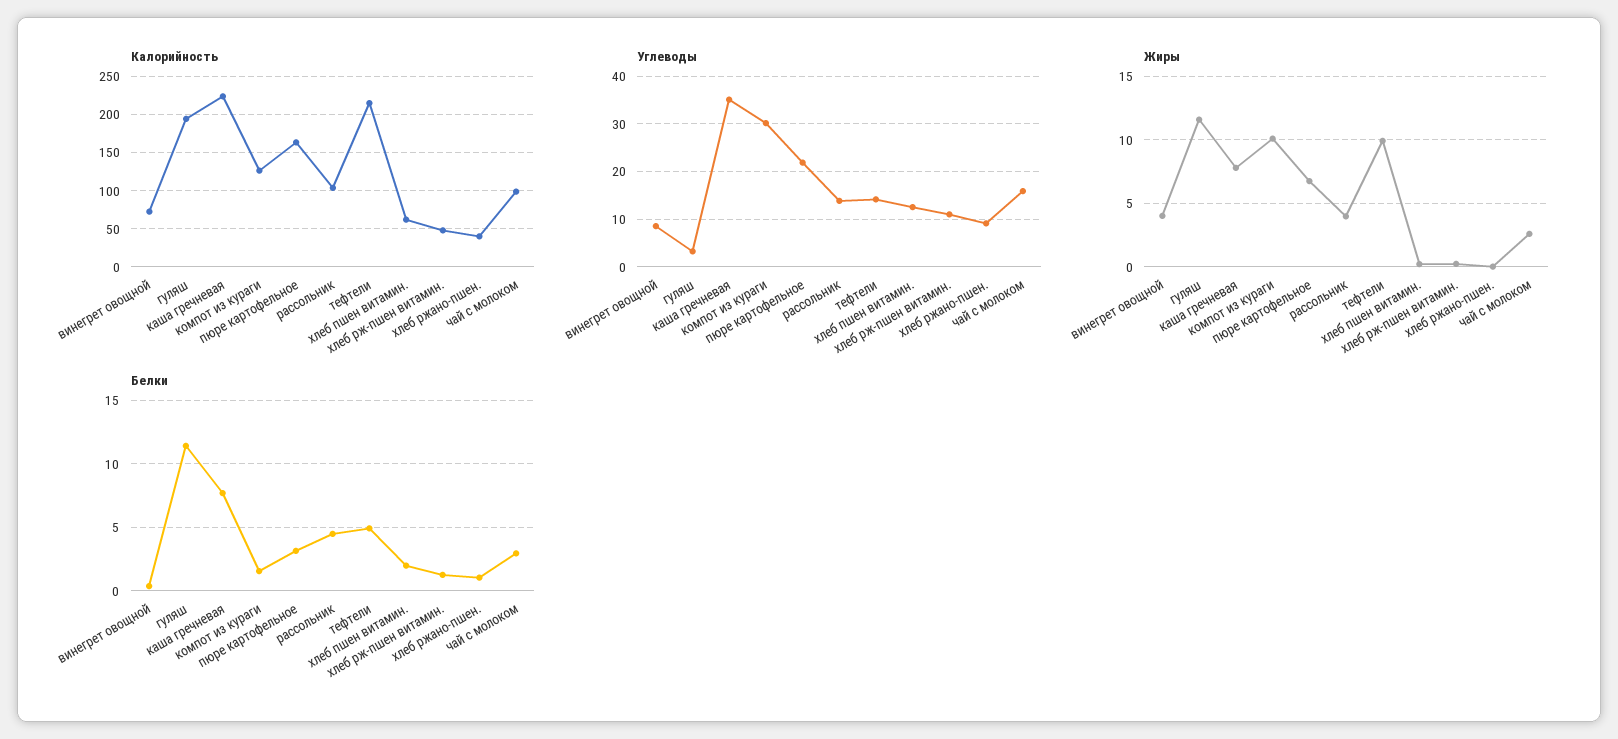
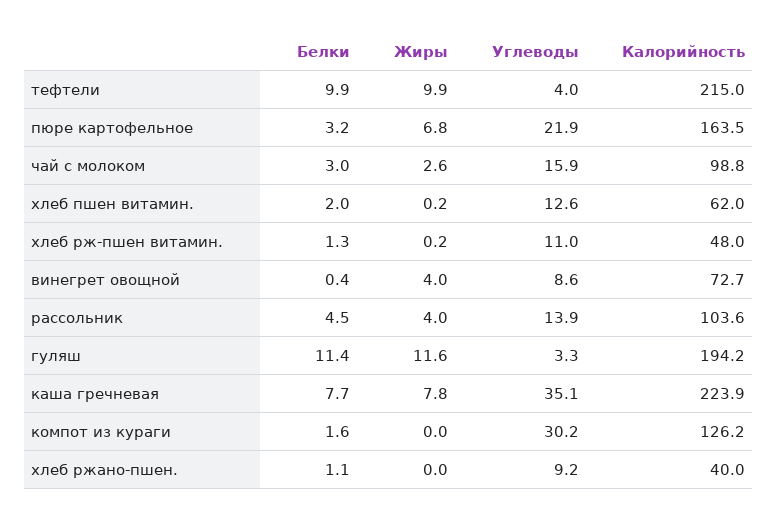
Углеводы, тефтели: 14 -> 4
Жиры, компот из кураги: 10 -> 0
Белки, тефтели: 5 -> 9.9

